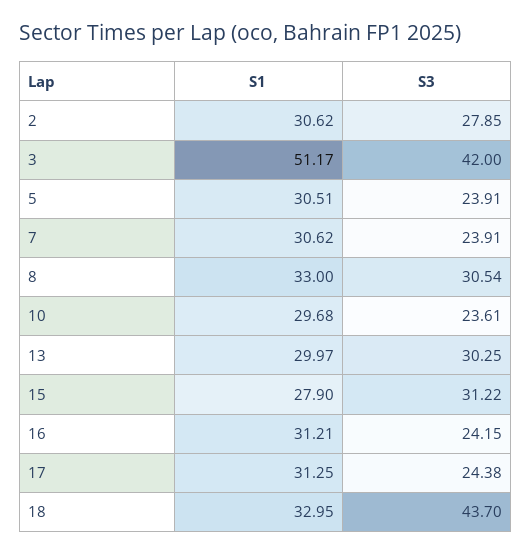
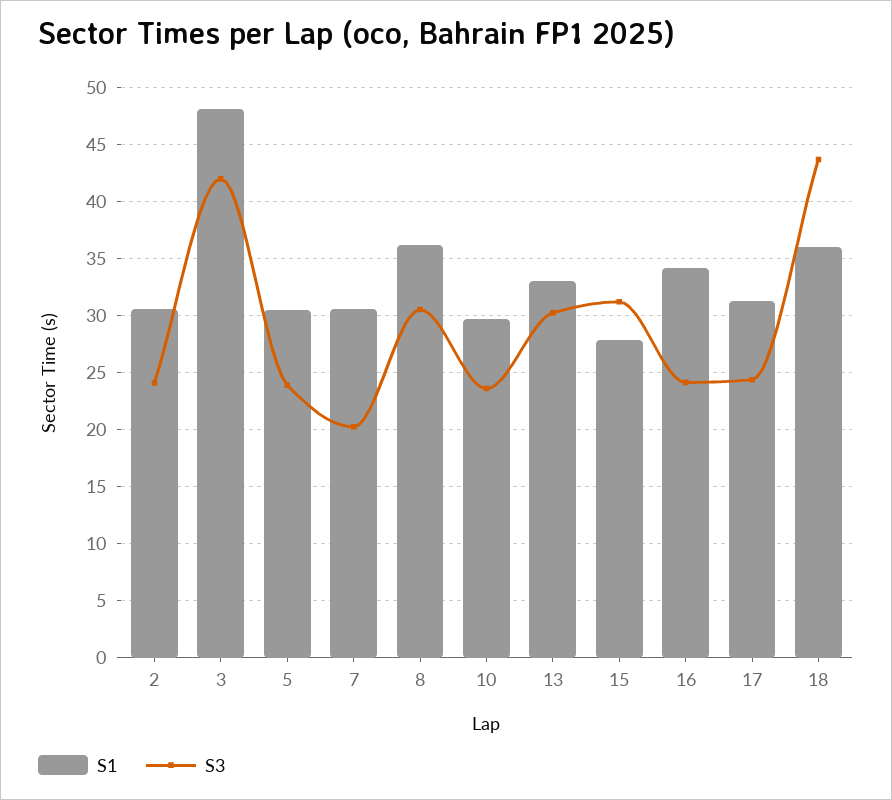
S3, 2: 27.85 -> 24
S1, 3: 51.17 -> 48
S3, 7: 23.91 -> 20
S1, 8: 33 -> 36
S1, 13: 29.97 -> 33
S1, 16: 31.21 -> 34
S1, 18: 32.95 -> 36

